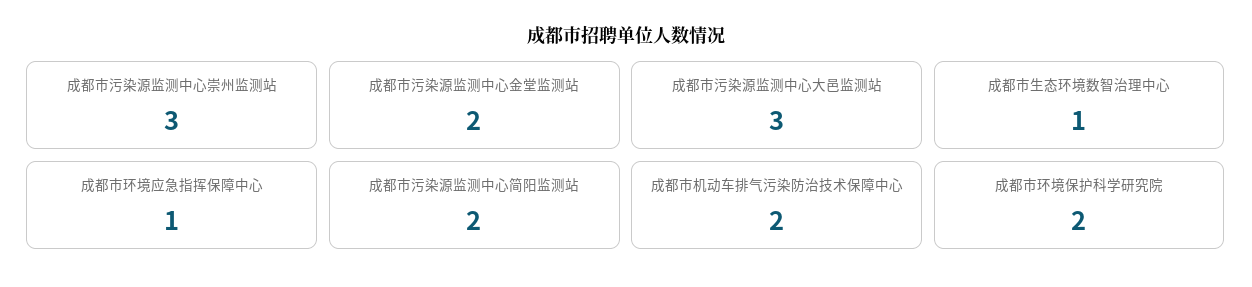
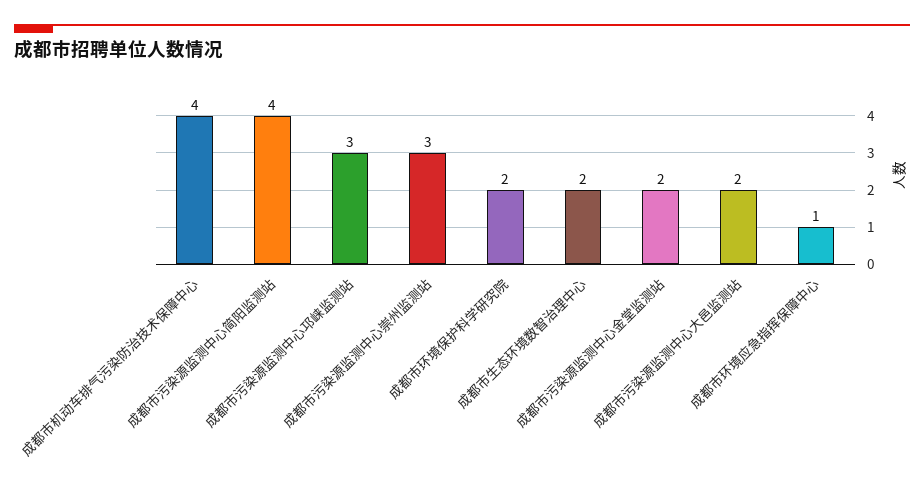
成都市污染源监测中心大邑监测站: 3 -> 2
成都市生态环境数智治理中心: 1 -> 2
成都市污染源监测中心简阳监测站: 2 -> 4
成都市机动车排气污染防治技术保障中心: 2 -> 4
成都市污染源监测中心邛崃监测站: none -> 3

